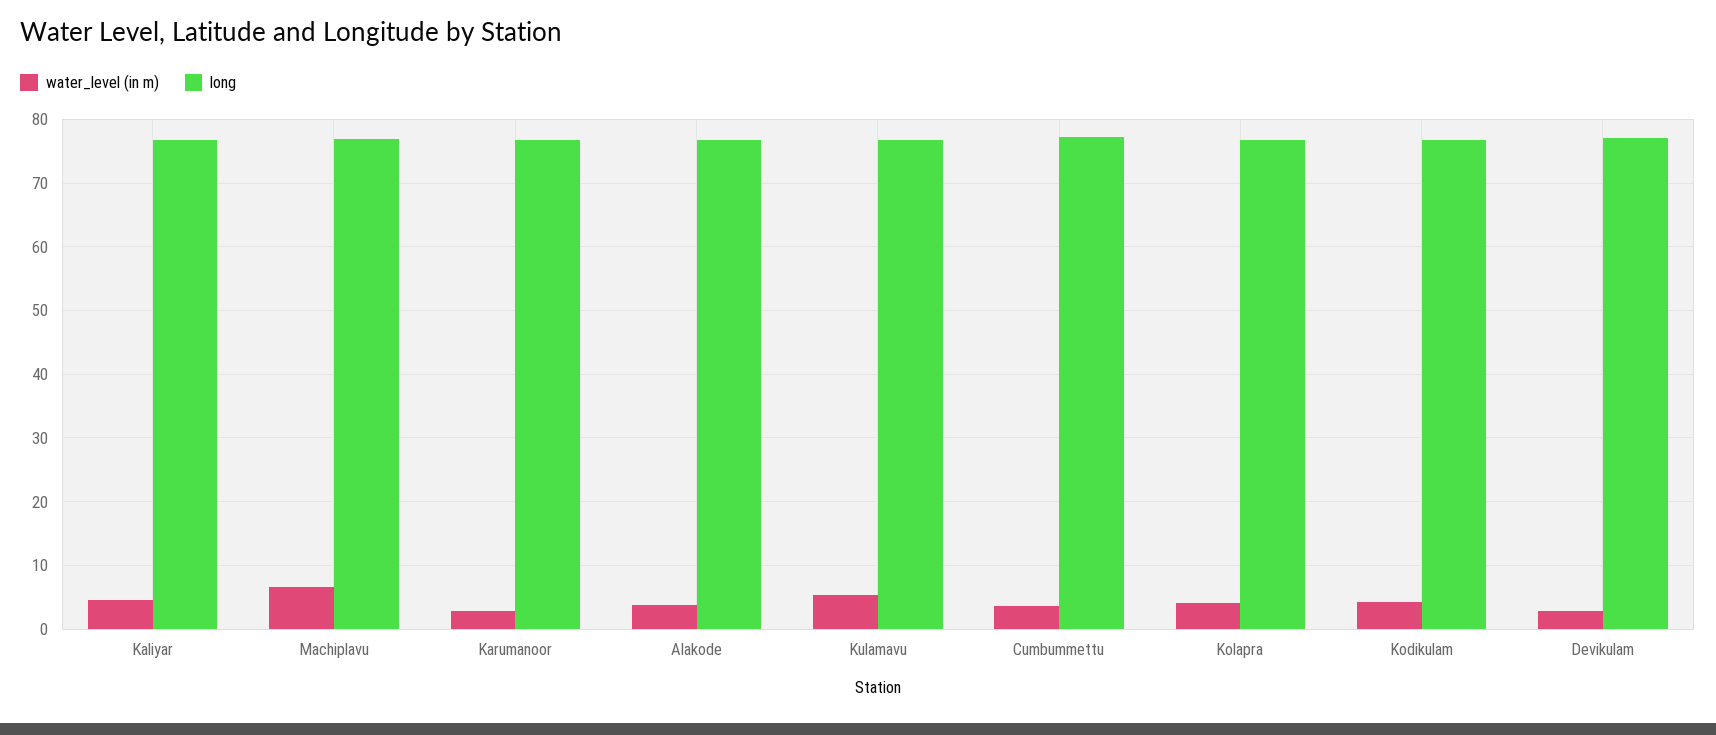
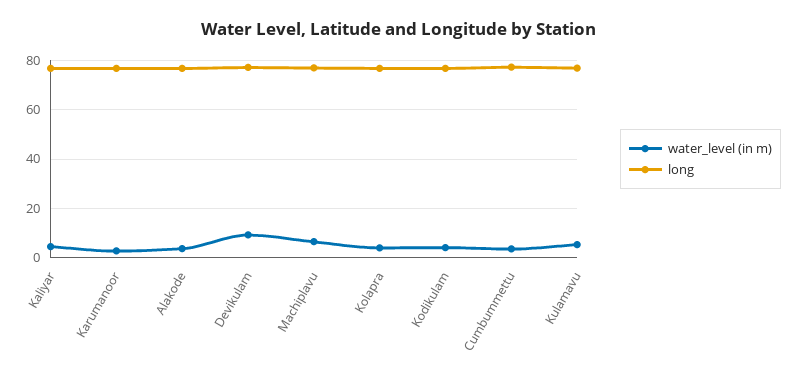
water_level (in m), Devikulam: 3 -> 10

